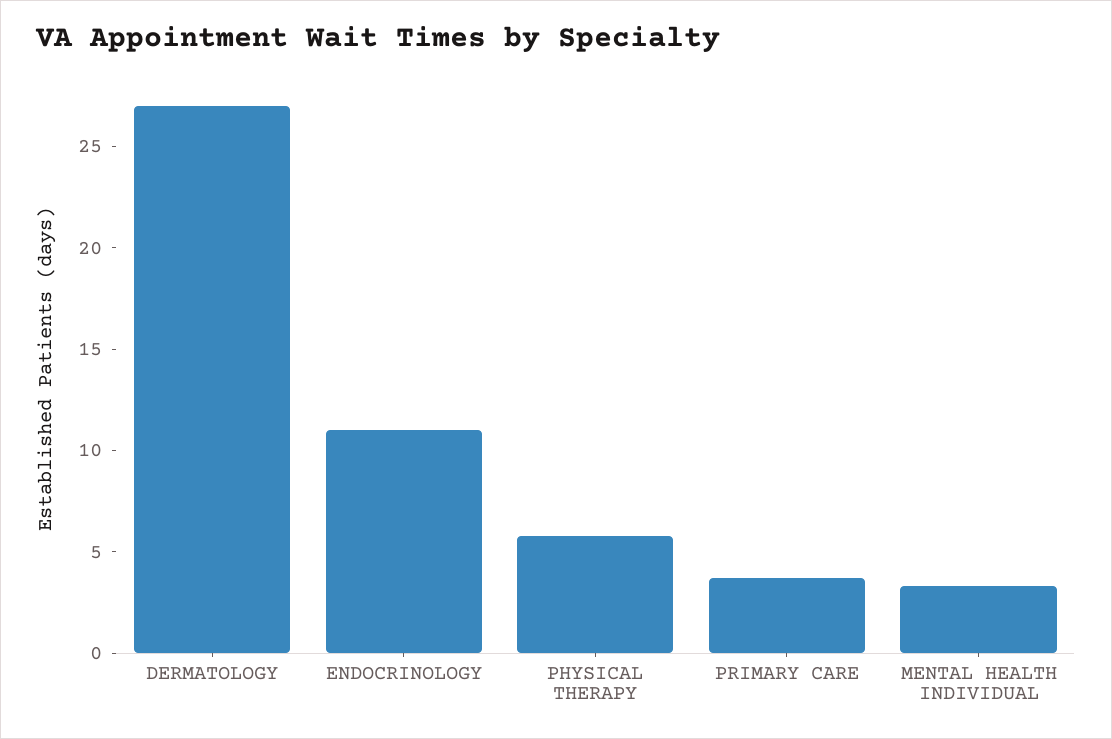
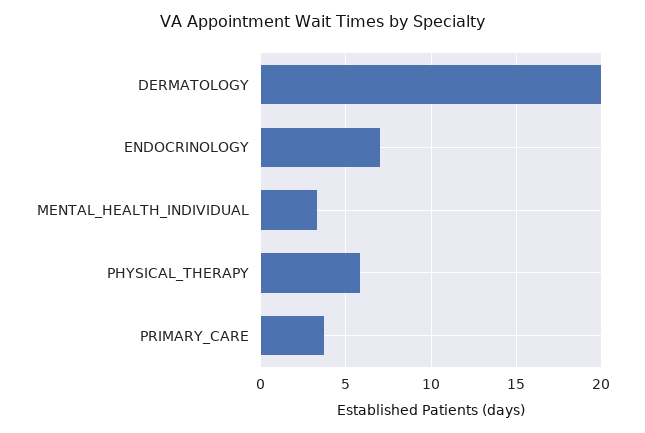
DERMATOLOGY: 27 -> 20
ENDOCRINOLOGY: 11 -> 7

